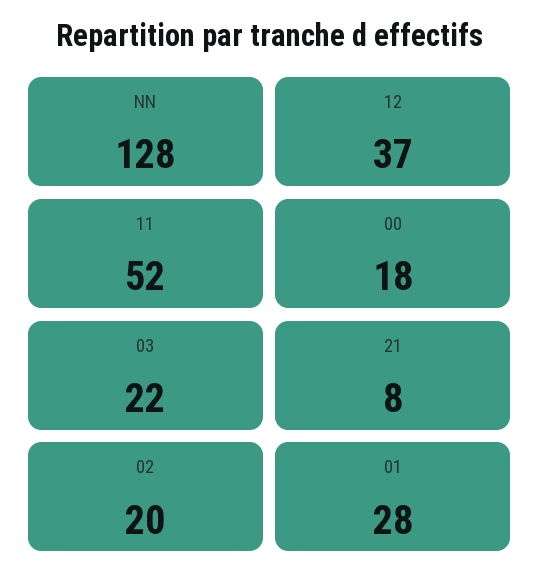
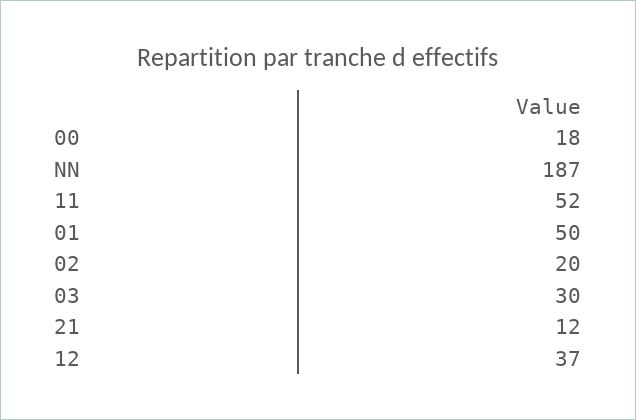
NN: 128 -> 187
03: 22 -> 30
21: 8 -> 12
01: 28 -> 50

